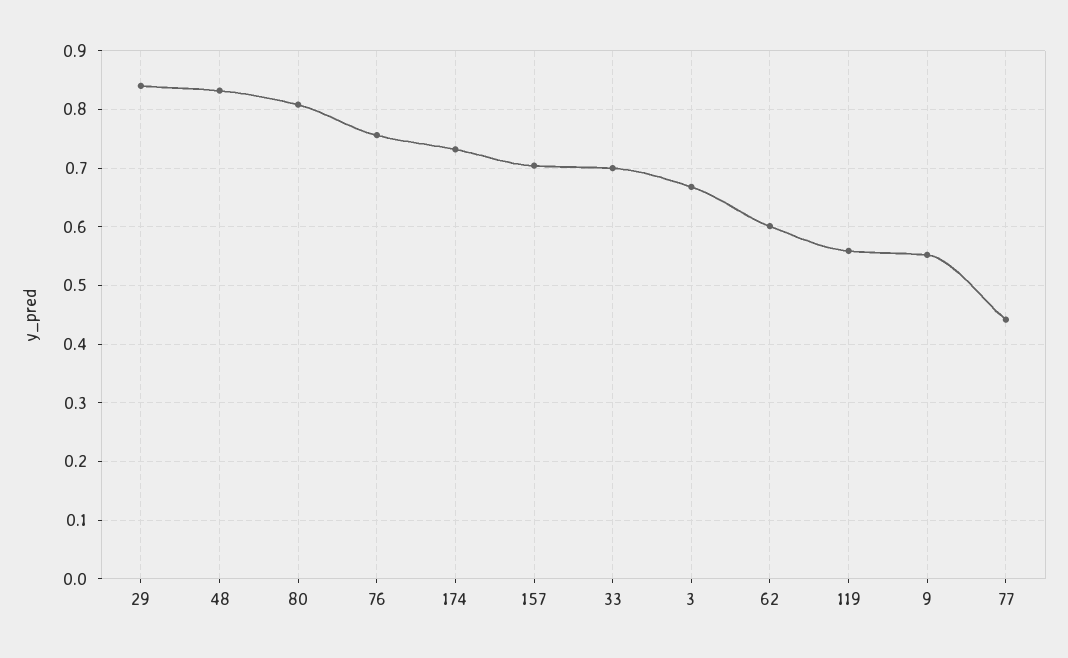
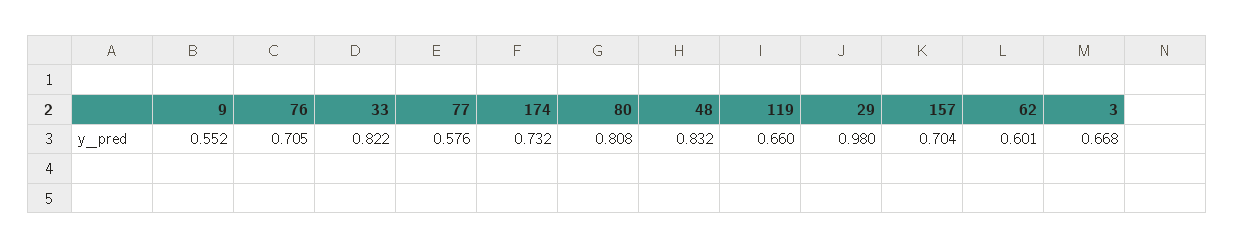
29: 0.84 -> 0.98
76: 0.76 -> 0.705
33: 0.7 -> 0.822
119: 0.56 -> 0.66
77: 0.44 -> 0.576

